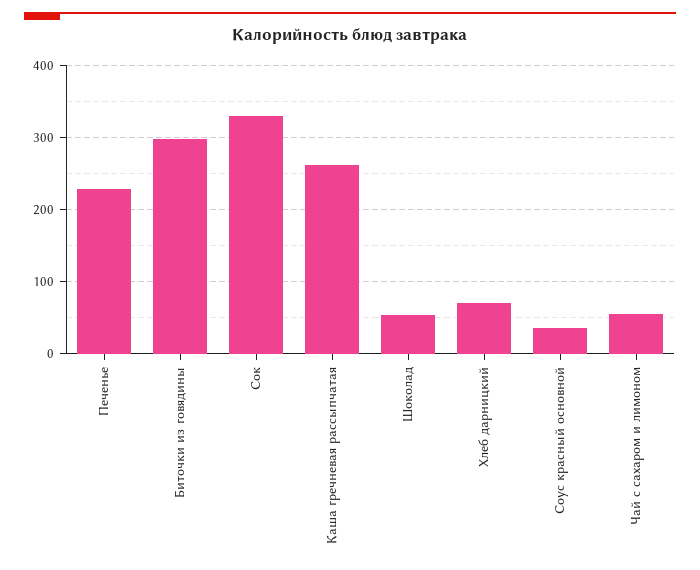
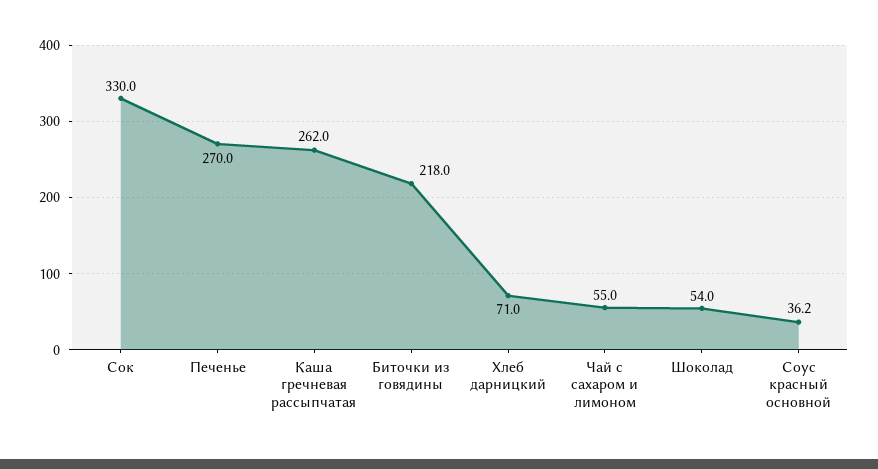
Печенье: 230 -> 270
Биточки из говядины: 300 -> 218

